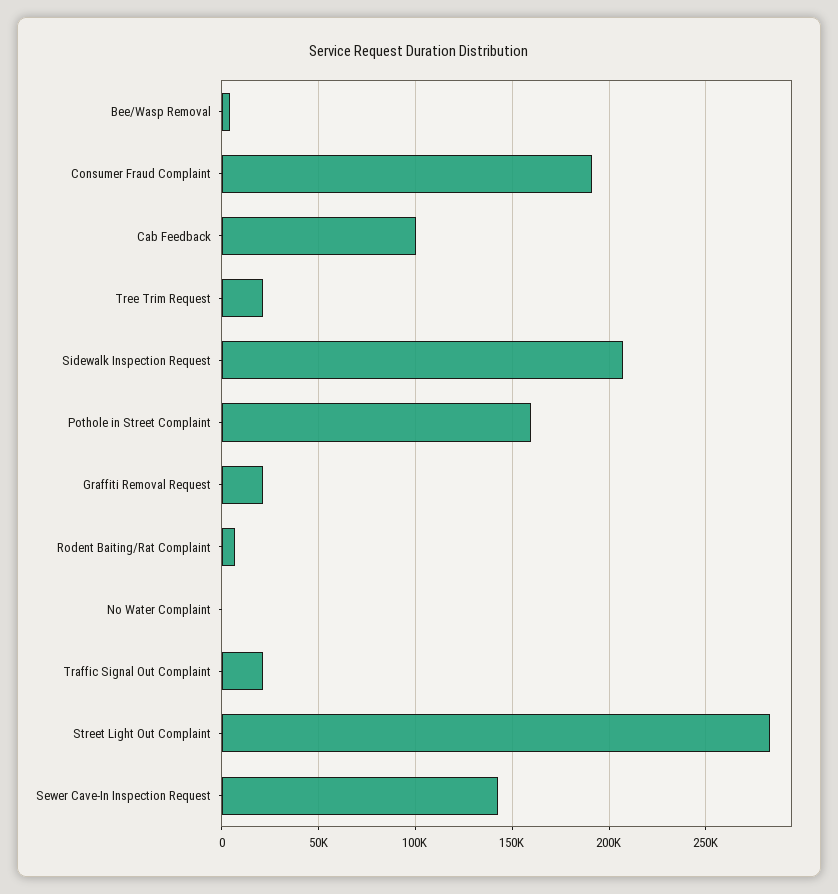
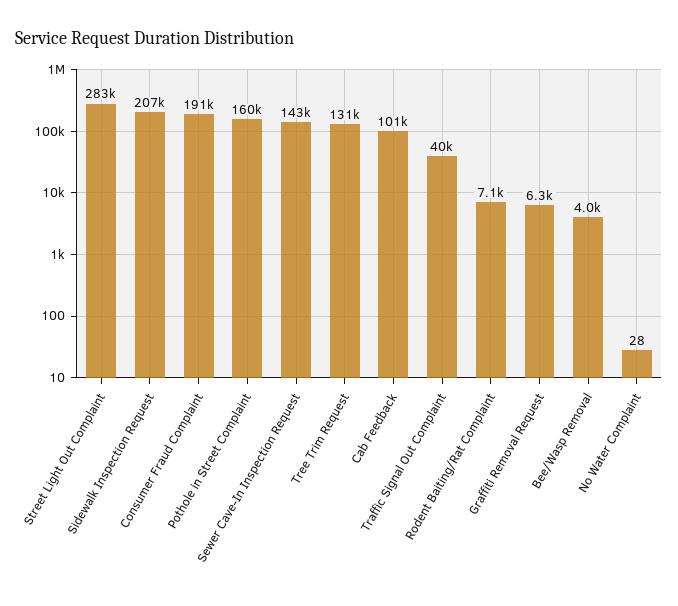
Tree Trim Request: 20000 -> 131000
Graffiti Removal Request: 20000 -> 6300
Traffic Signal Out Complaint: 20000 -> 40000

